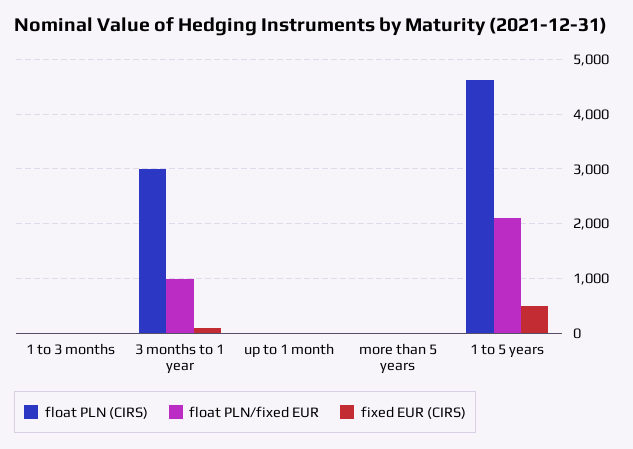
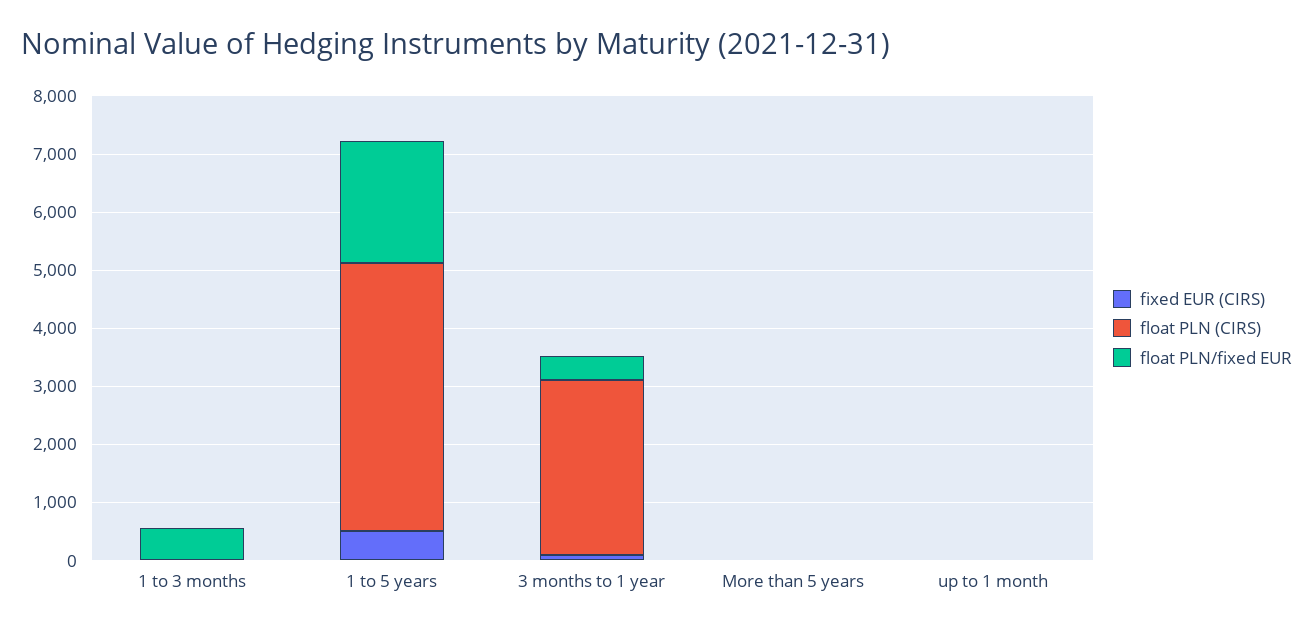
float PLN/fixed EUR, 1 to 3 months: 0 -> 600
float PLN/fixed EUR, 3 months to 1 year: 1000 -> 400

